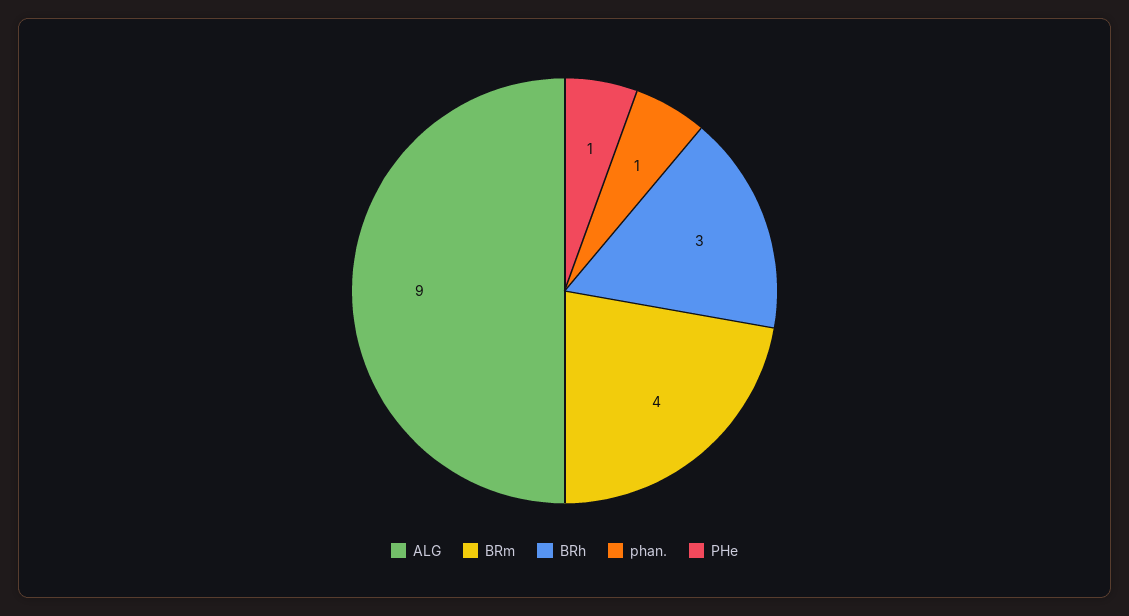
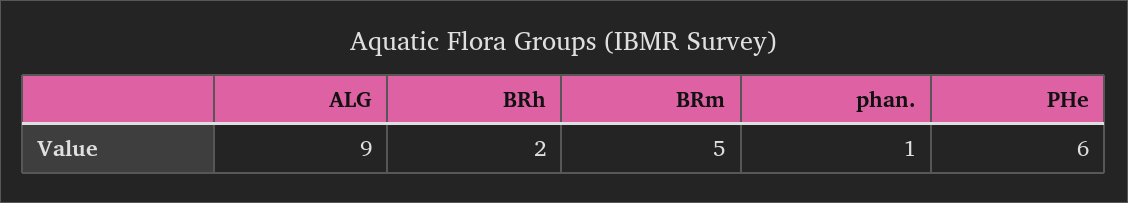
BRm: 4 -> 5
BRh: 3 -> 2
PHe: 1 -> 6

